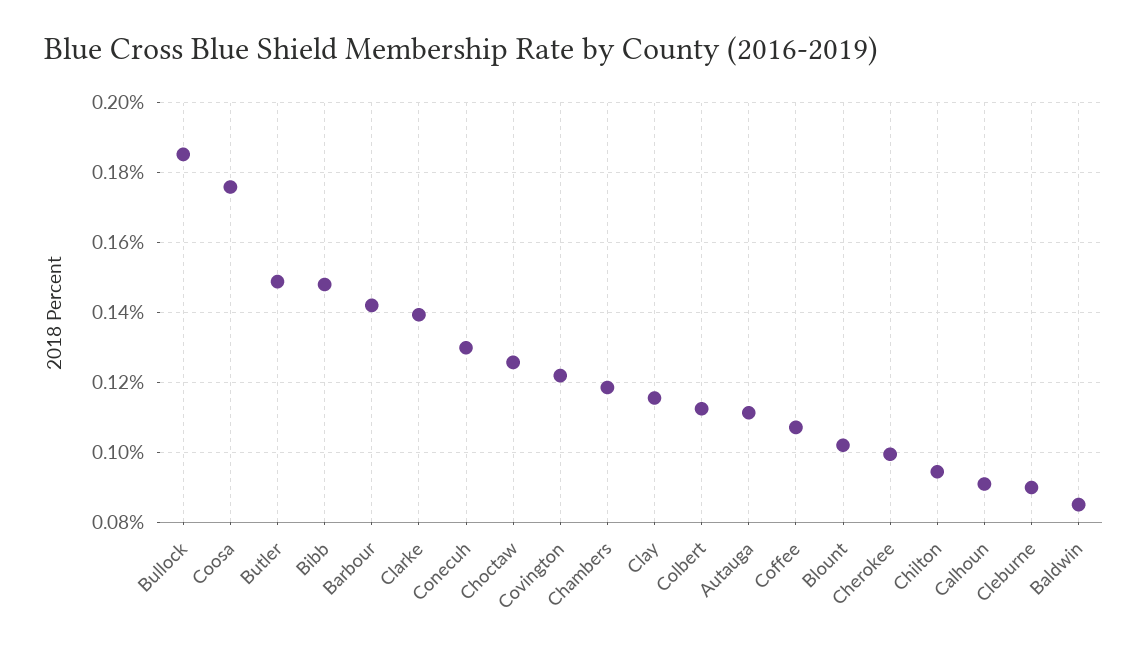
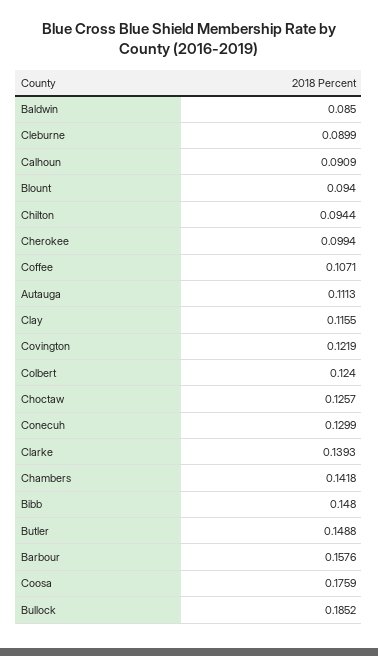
Barbour: 0.142 -> 0.1576
Chambers: 0.118 -> 0.1418
Colbert: 0.112 -> 0.124
Blount: 0.102 -> 0.094

